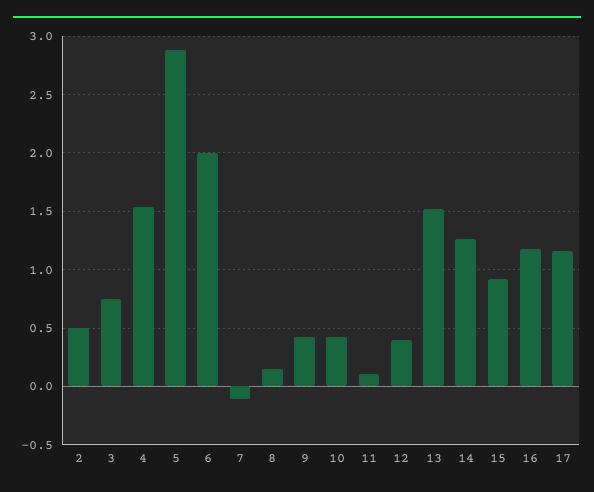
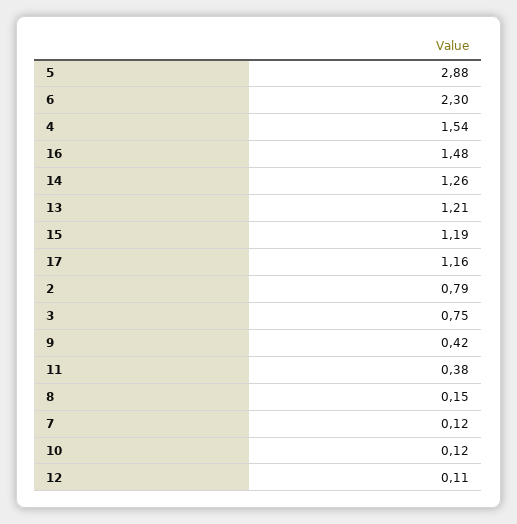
2: 0.5 -> 0.79
6: 2 -> 2.3
7: -0.1 -> 0.12
10: 0.4 -> 0.12
11: 0.1 -> 0.38
12: 0.4 -> 0.11
13: 1.5 -> 1.21
15: 0.9 -> 1.19
16: 1.2 -> 1.48

